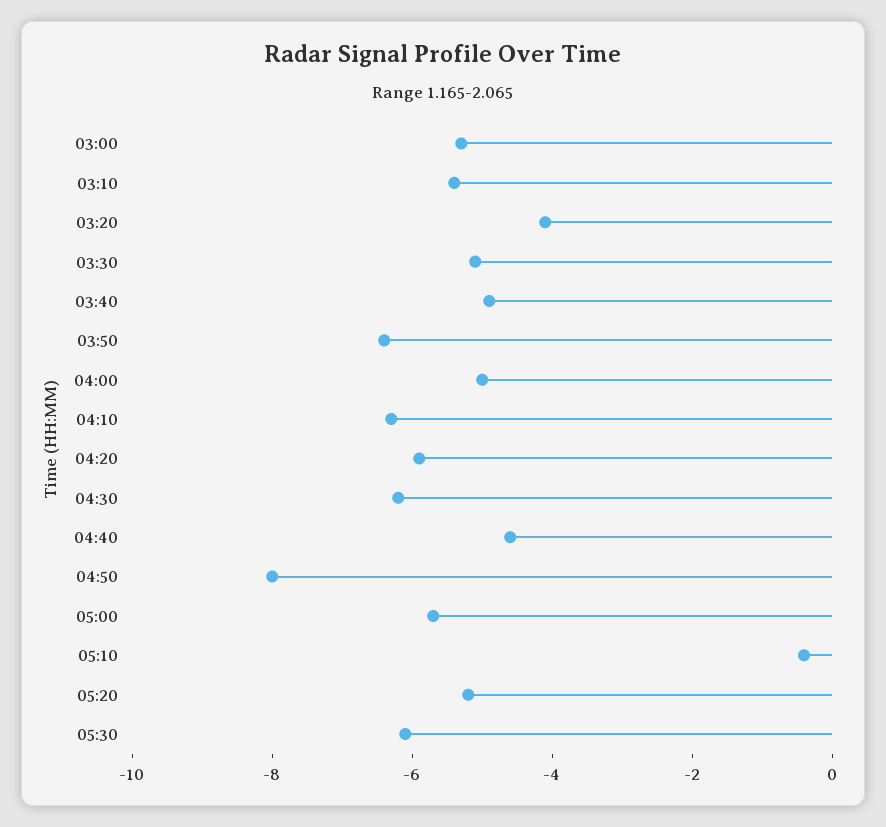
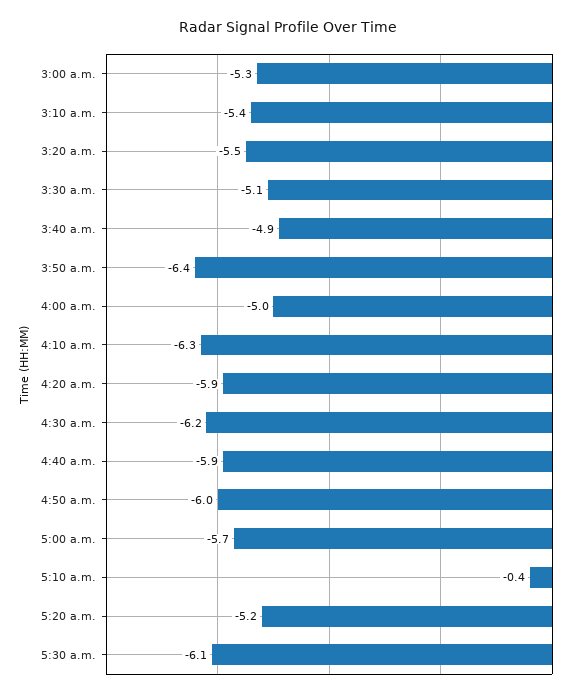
03:20: -4 -> -5.5
04:40: -4.5 -> -5.9
04:50: -8 -> -6

